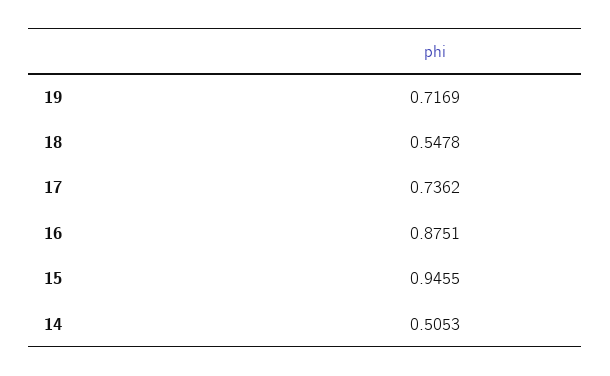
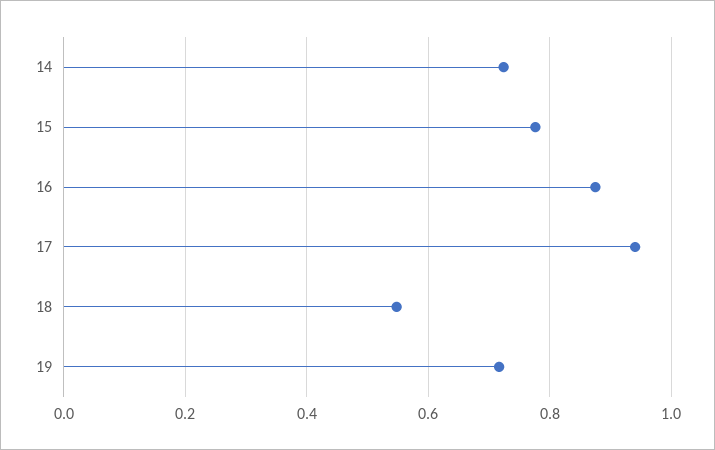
17: 0.7362 -> 0.94
15: 0.9455 -> 0.78
14: 0.5053 -> 0.72

